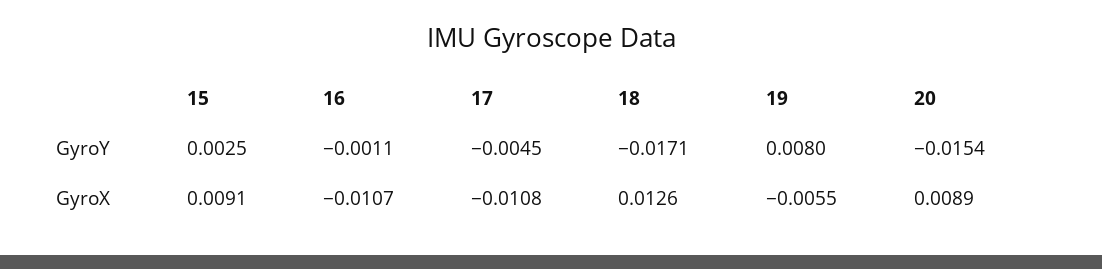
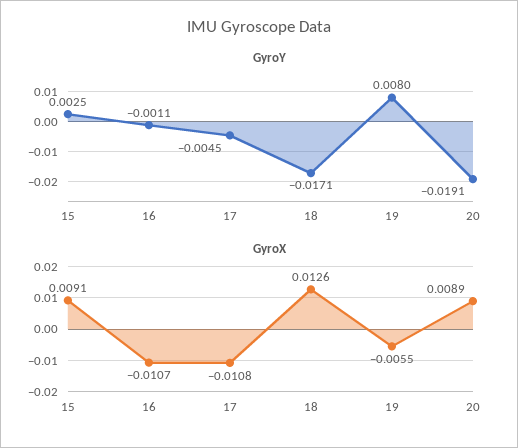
GyroY, 20: -0.0154 -> -0.0191

